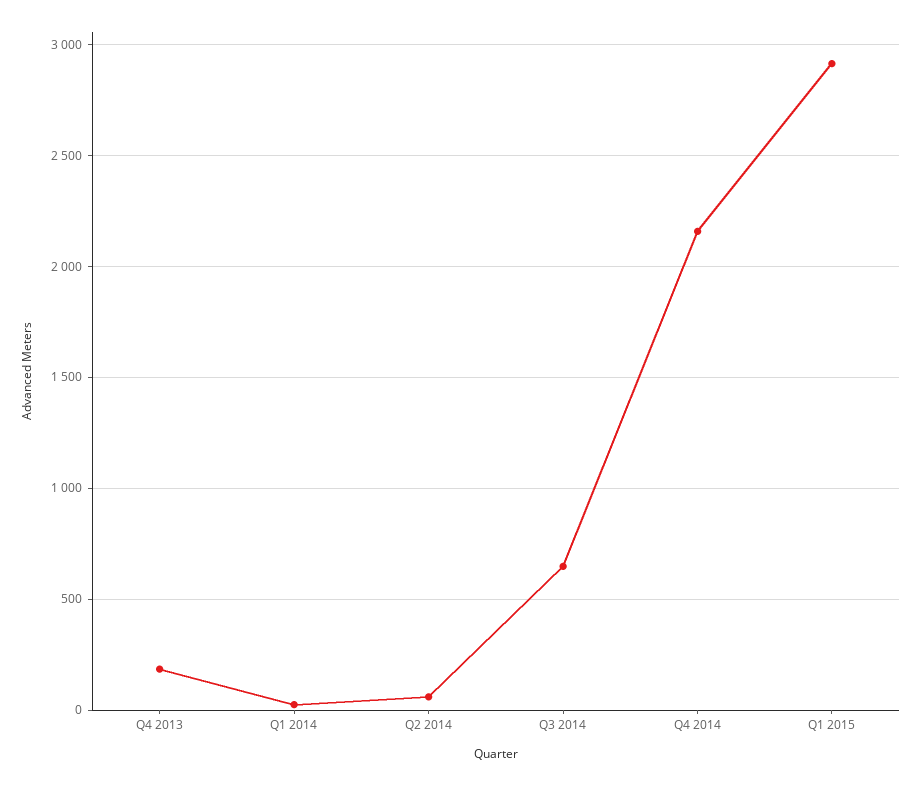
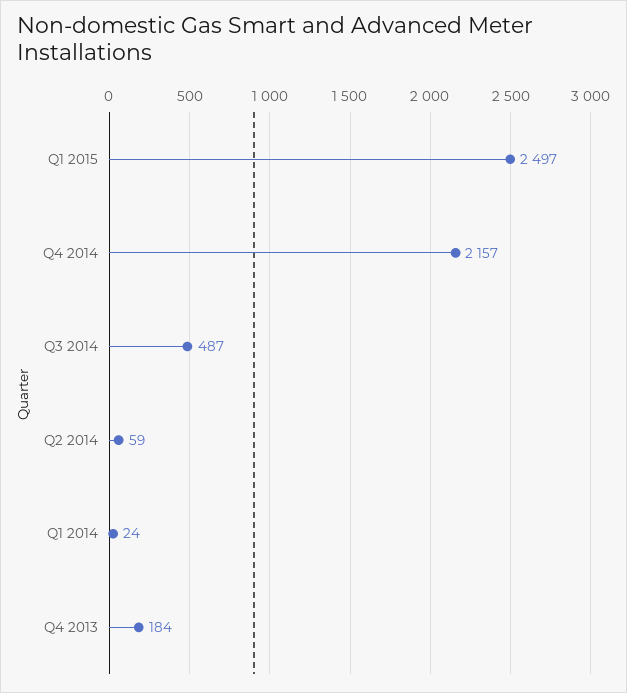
Q3 2014: 650 -> 487
Q1 2015: 2900 -> 2497

